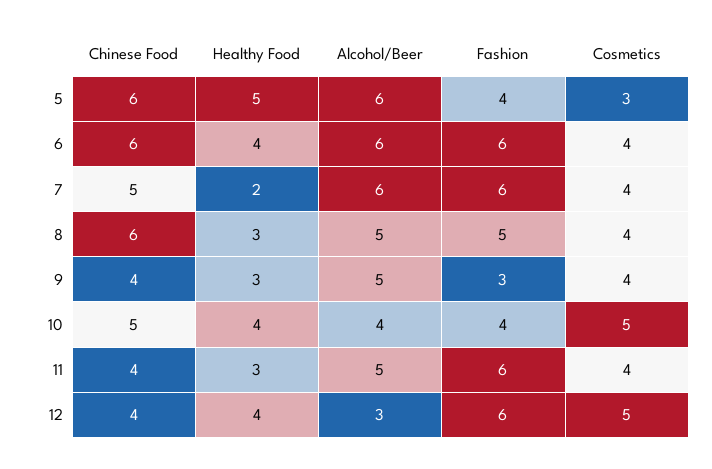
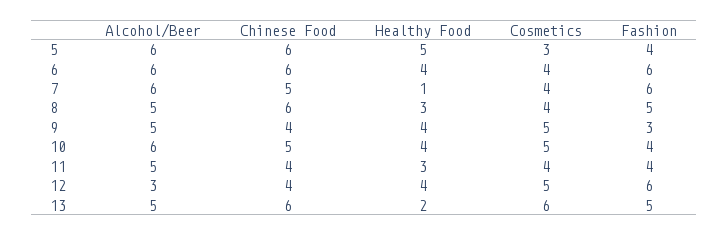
Healthy Food, 7: 2 -> 1
Healthy Food, 9: 3 -> 4
Cosmetics, 9: 4 -> 5
Alcohol/Beer, 10: 4 -> 6
Fashion, 11: 6 -> 4
Alcohol/Beer, 13: none -> 5
Chinese Food, 13: none -> 6
Healthy Food, 13: none -> 2
Cosmetics, 13: none -> 6
Fashion, 13: none -> 5

